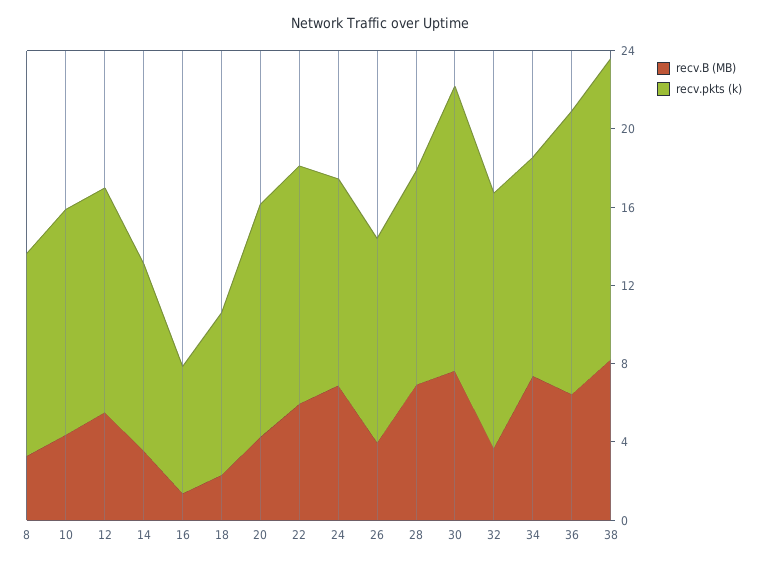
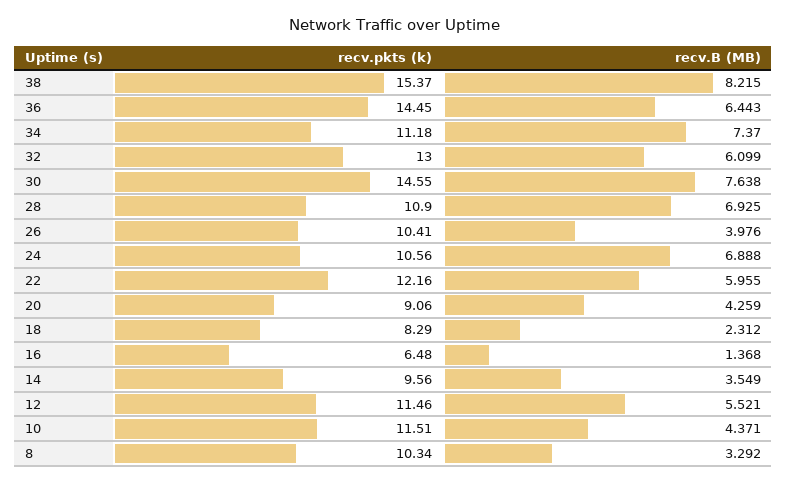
recv.pkts (k), 20: 12 -> 9.06
recv.B (MB), 32: 4 -> 6.099

